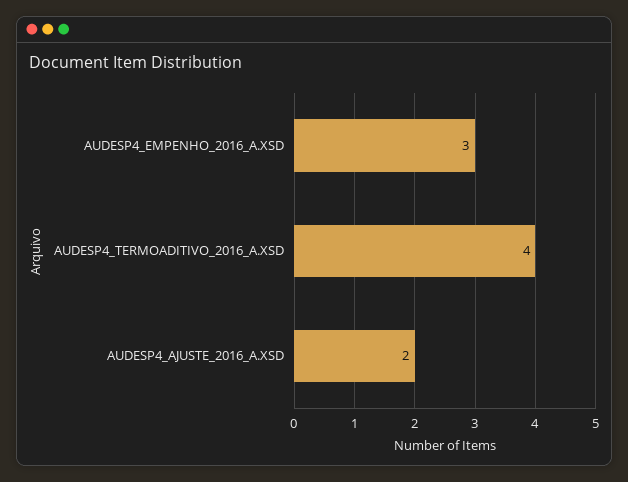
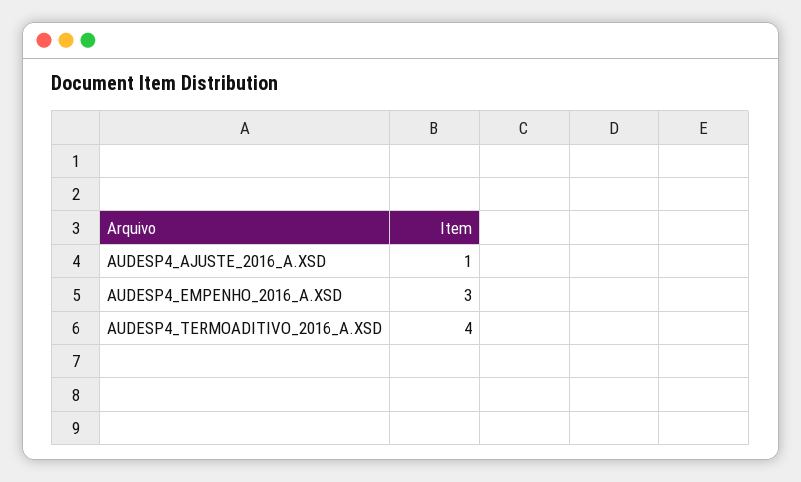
AUDESP4_AJUSTE_2016_A.XSD: 2 -> 1

